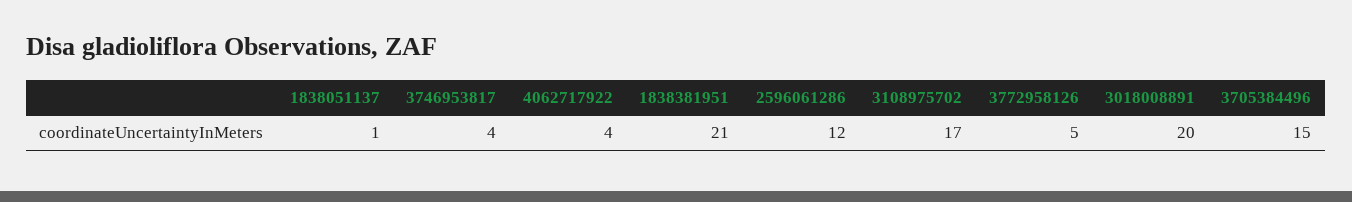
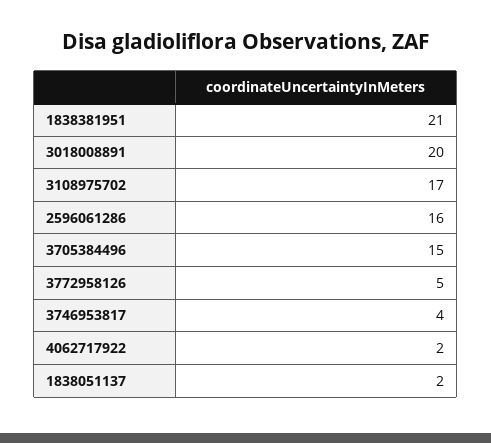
1838051137: 1 -> 2
4062717922: 4 -> 2
2596061286: 12 -> 16

